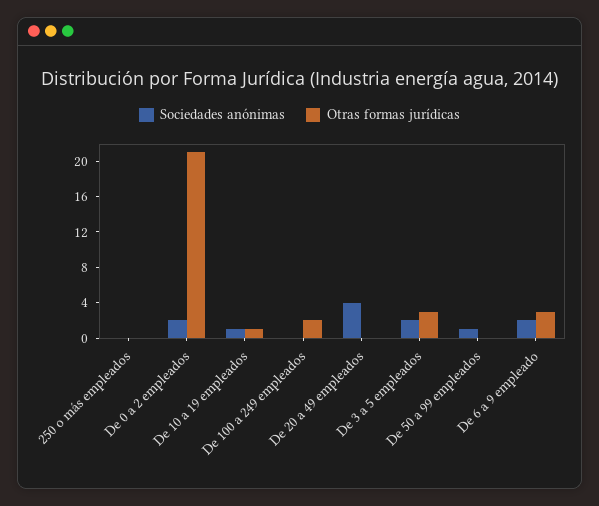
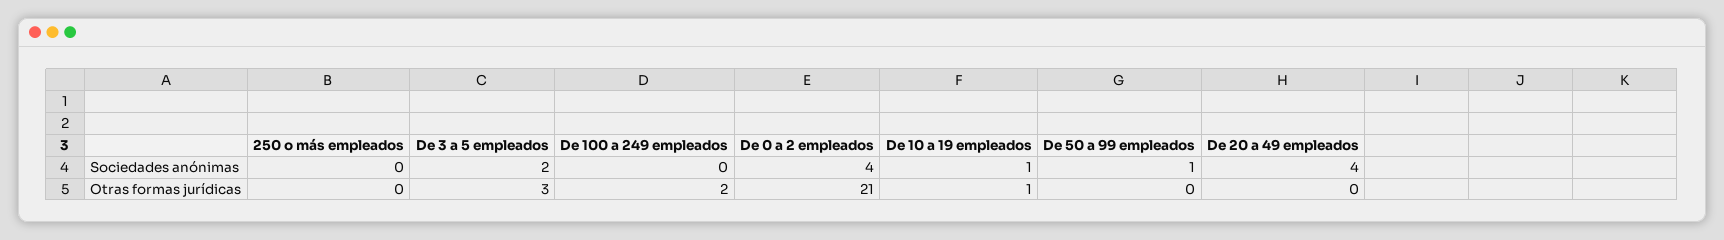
Sociedades anónimas, De 0 a 2 empleados: 2 -> 4
Sociedades anónimas, De 6 a 9 empleado: 2 -> none
Otras formas jurídicas, De 6 a 9 empleado: 3 -> none

